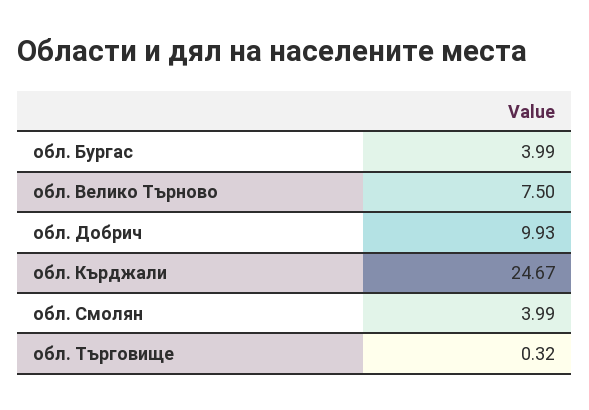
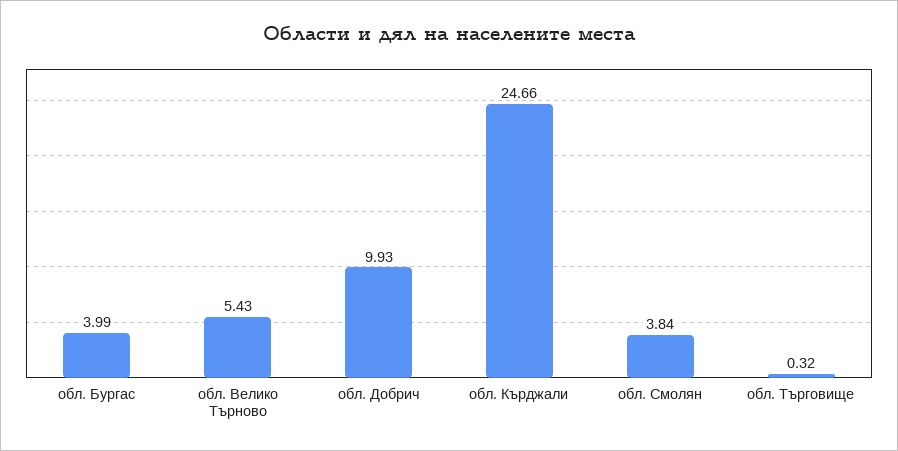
обл. Велико Търново: 7.5 -> 5.43
обл. Кърджали: 24.67 -> 24.66
обл. Смолян: 3.99 -> 3.84

